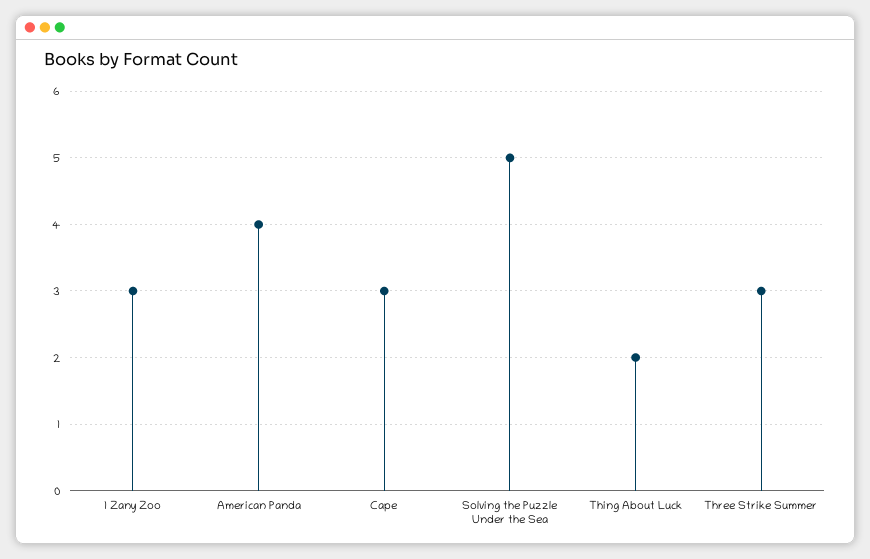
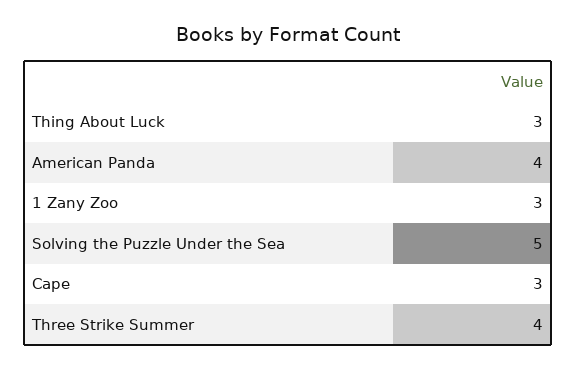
Thing About Luck: 2 -> 3
Three Strike Summer: 3 -> 4

